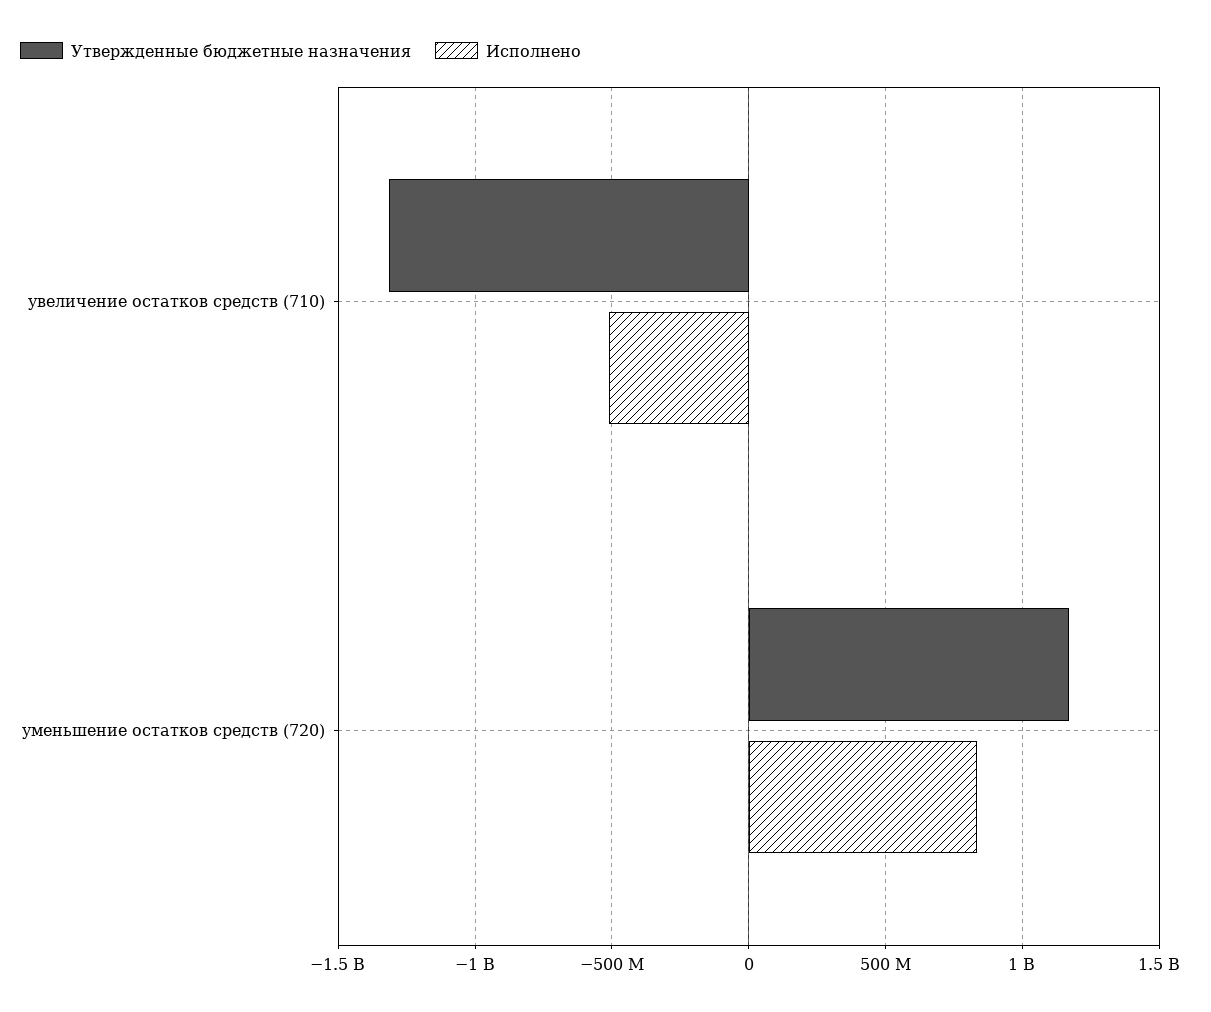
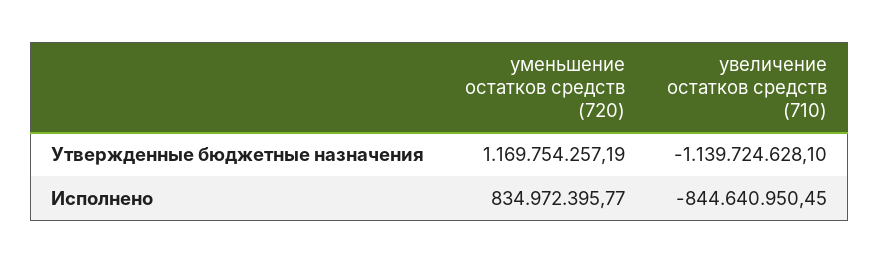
Утвержденные бюджетные назначения, увеличение остатков средств (710): -1300000000 -> -1139724628.1
Исполнено, увеличение остатков средств (710): -500000000 -> -844640950.45

